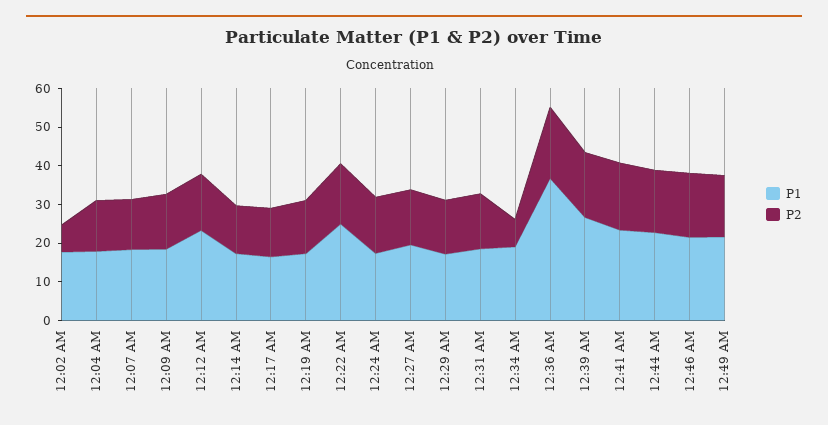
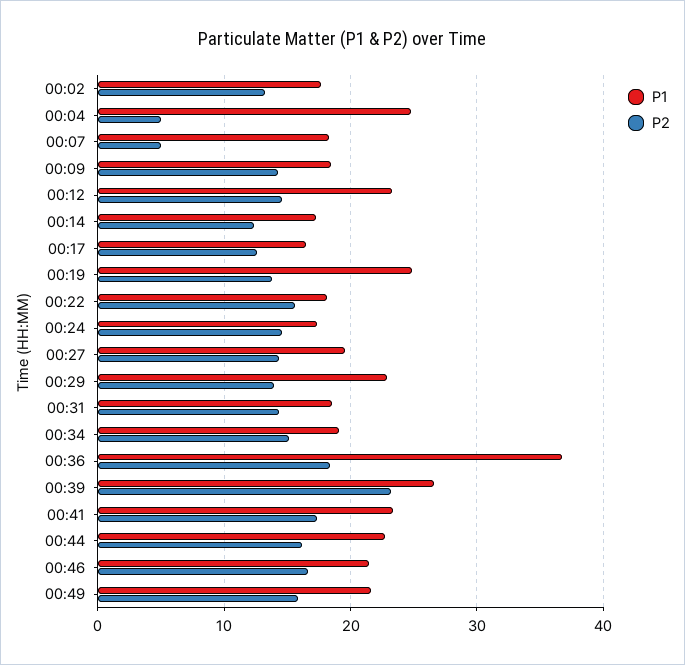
P2, 12:02 AM: 7.5 -> 13
P1, 12:04 AM: 17.5 -> 25
P2, 12:04 AM: 12.5 -> 5
P2, 12:07 AM: 12.5 -> 5
P1, 12:19 AM: 17.5 -> 25
P1, 12:22 AM: 25 -> 18
P1, 12:29 AM: 17.5 -> 23
P2, 12:34 AM: 7.5 -> 15
P2, 12:39 AM: 17.5 -> 23

